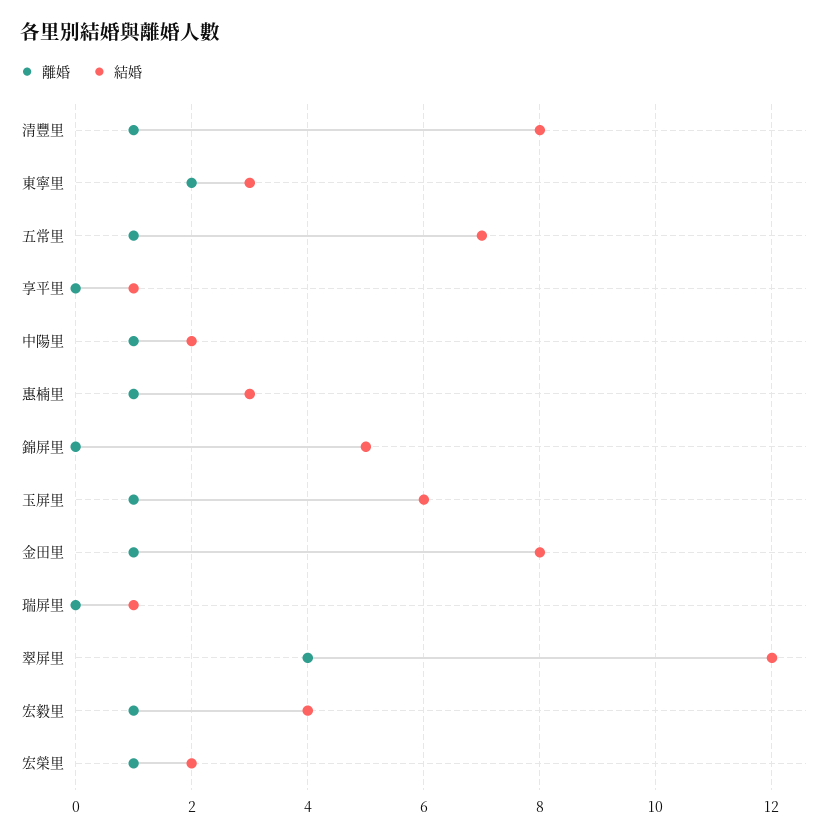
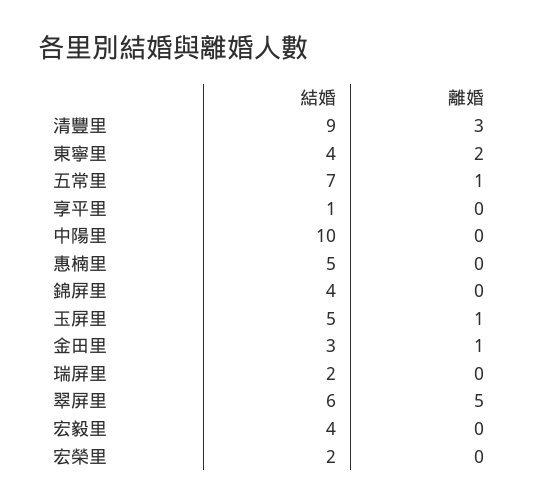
離婚, 清豐里: 1 -> 3
結婚, 清豐里: 8 -> 9
結婚, 東寧里: 3 -> 4
離婚, 中陽里: 1 -> 0
結婚, 中陽里: 2 -> 10
離婚, 惠楠里: 1 -> 0
結婚, 惠楠里: 3 -> 5
結婚, 錦屏里: 5 -> 4
結婚, 玉屏里: 6 -> 5
結婚, 金田里: 8 -> 3
結婚, 瑞屏里: 1 -> 2
離婚, 翠屏里: 4 -> 5
結婚, 翠屏里: 12 -> 6
離婚, 宏毅里: 1 -> 0
離婚, 宏榮里: 1 -> 0

